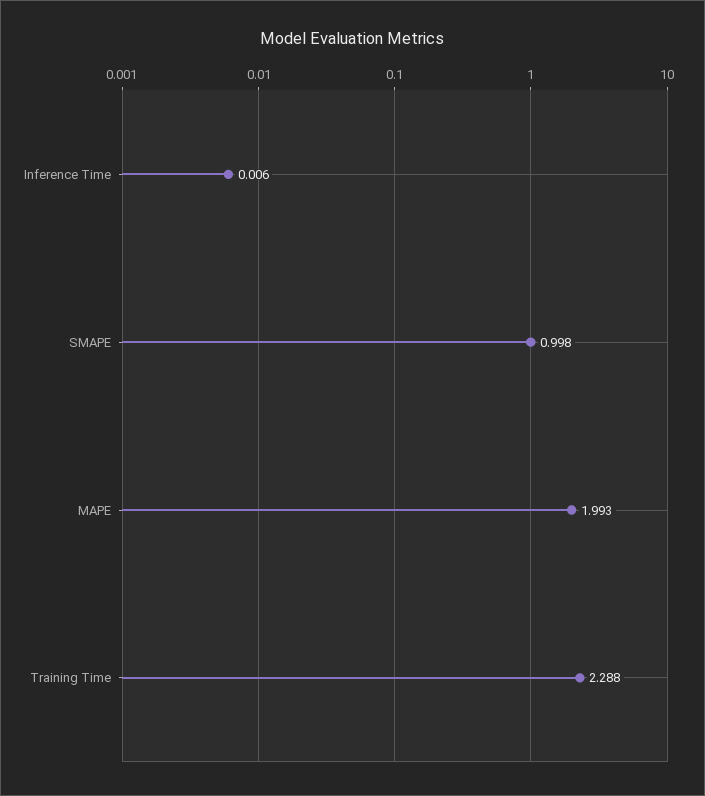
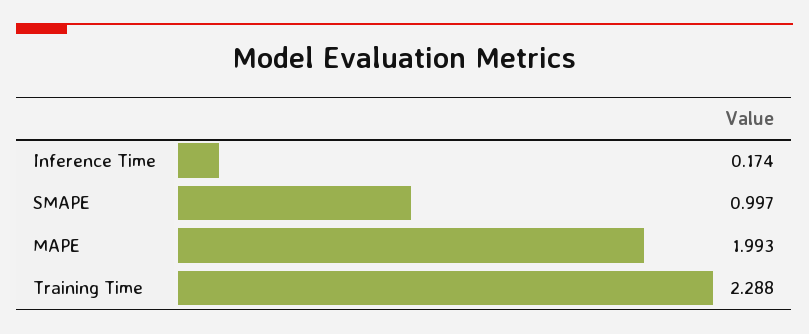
Inference Time: 0.006 -> 0.174
SMAPE: 0.998 -> 0.997

